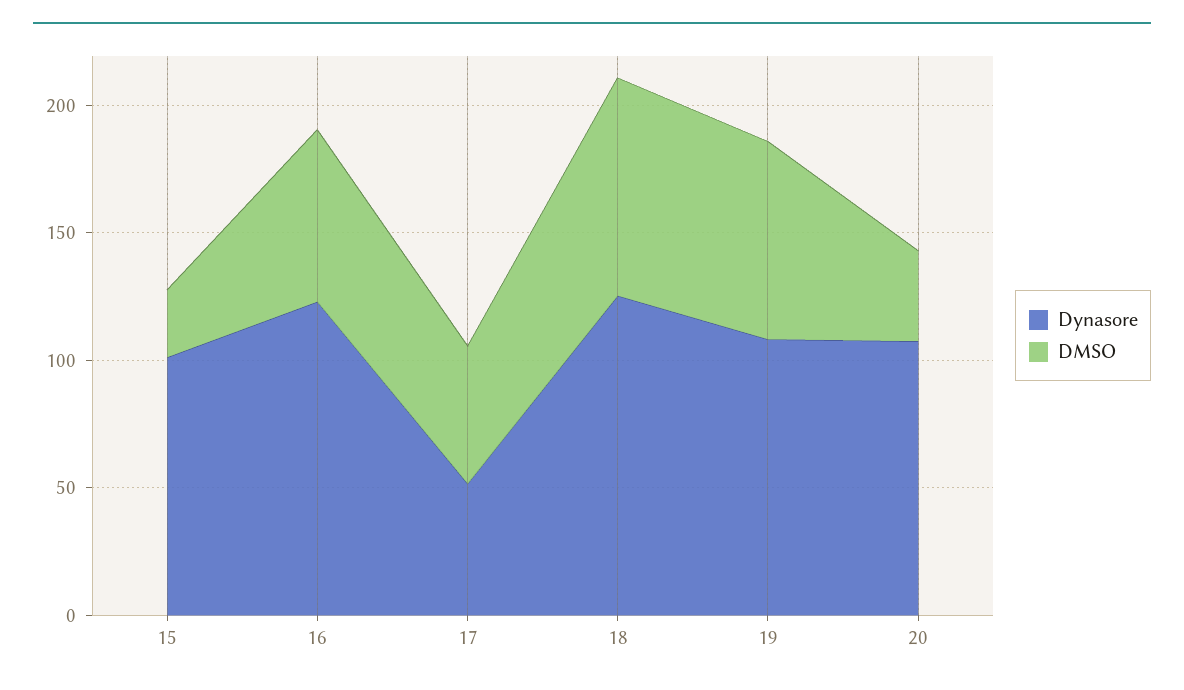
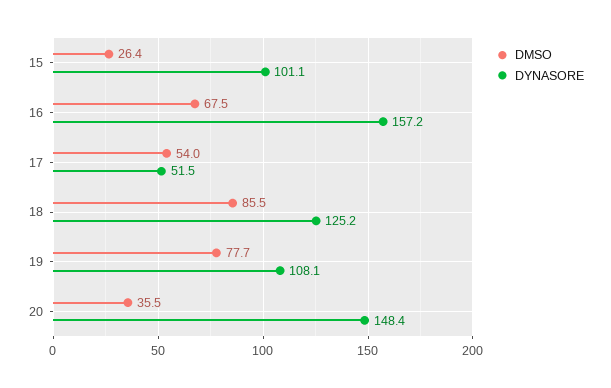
Dynasore, 16: 120 -> 157.2
Dynasore, 20: 110 -> 148.4

